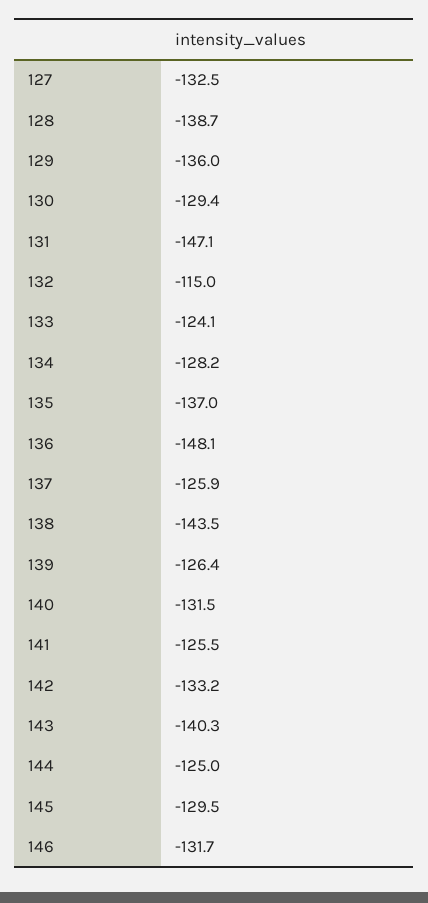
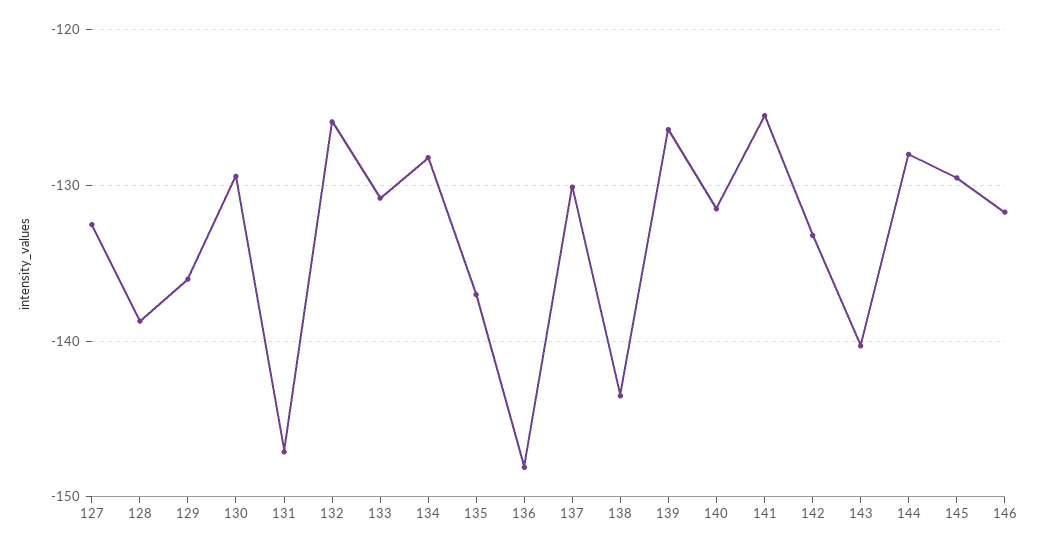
132: -115 -> -126
133: -124.1 -> -131
137: -125.9 -> -130
144: -125 -> -128

